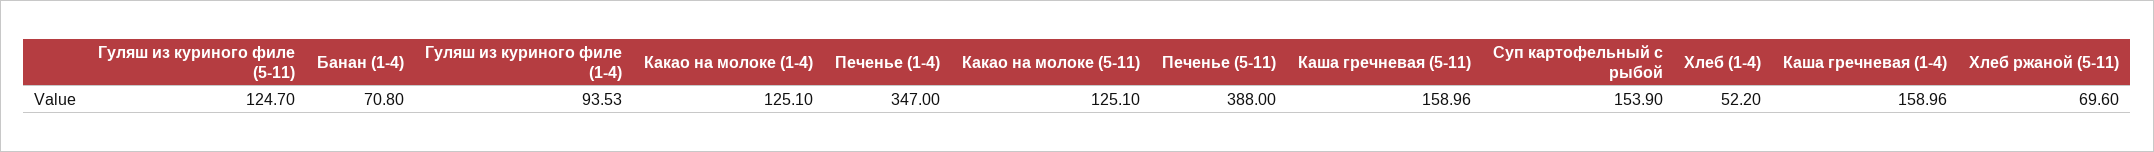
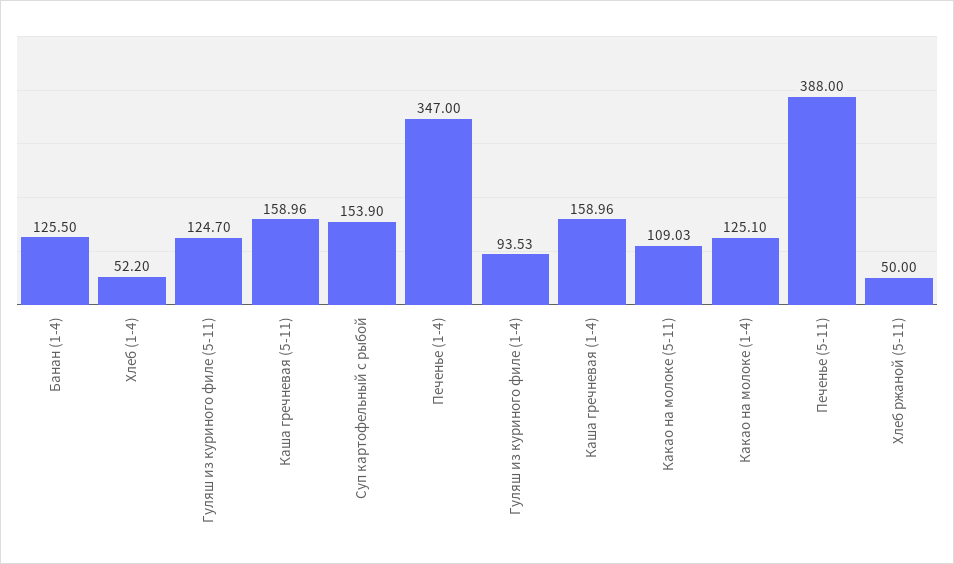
Банан (1-4): 70.8 -> 125.5
Какао на молоке (5-11): 125.1 -> 109.03
Хлеб ржаной (5-11): 69.6 -> 50

